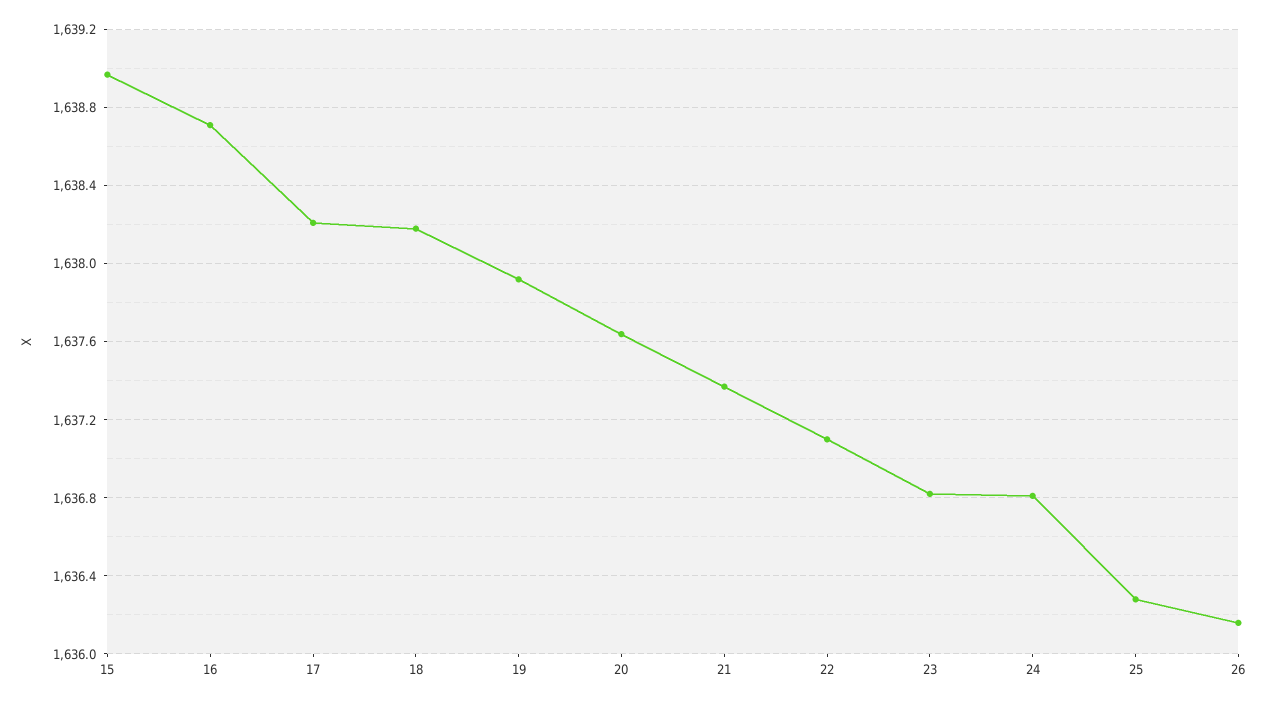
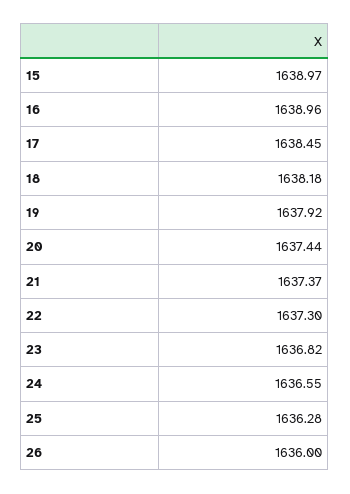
16: 1638.7 -> 1638.96
17: 1638.2 -> 1638.45
20: 1637.65 -> 1637.44
22: 1637.1 -> 1637.3
24: 1636.8 -> 1636.55
26: 1636.15 -> 1636

